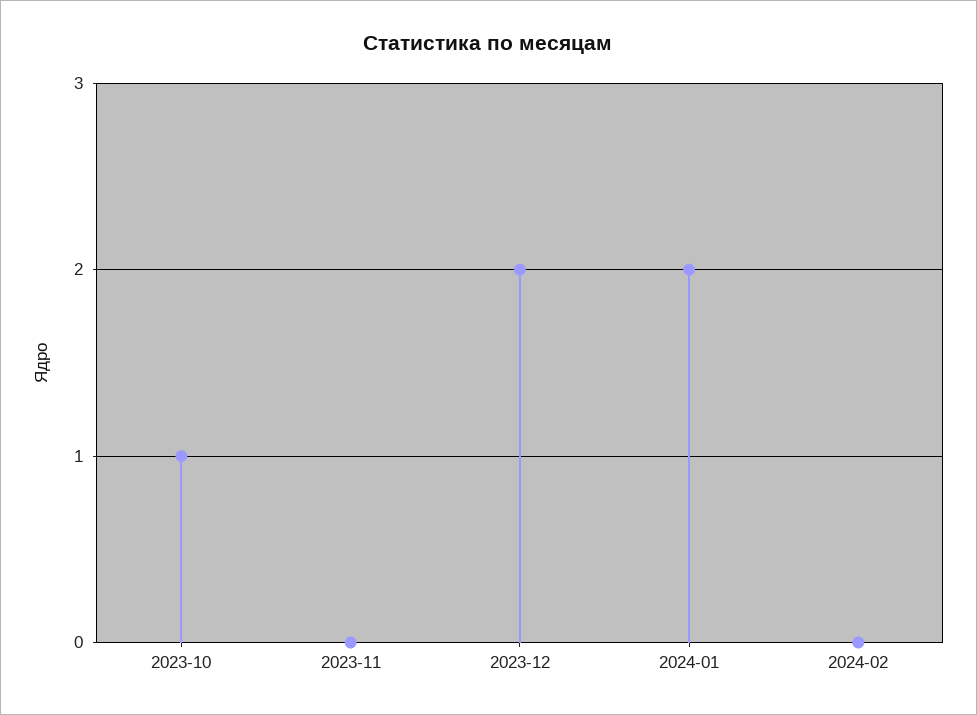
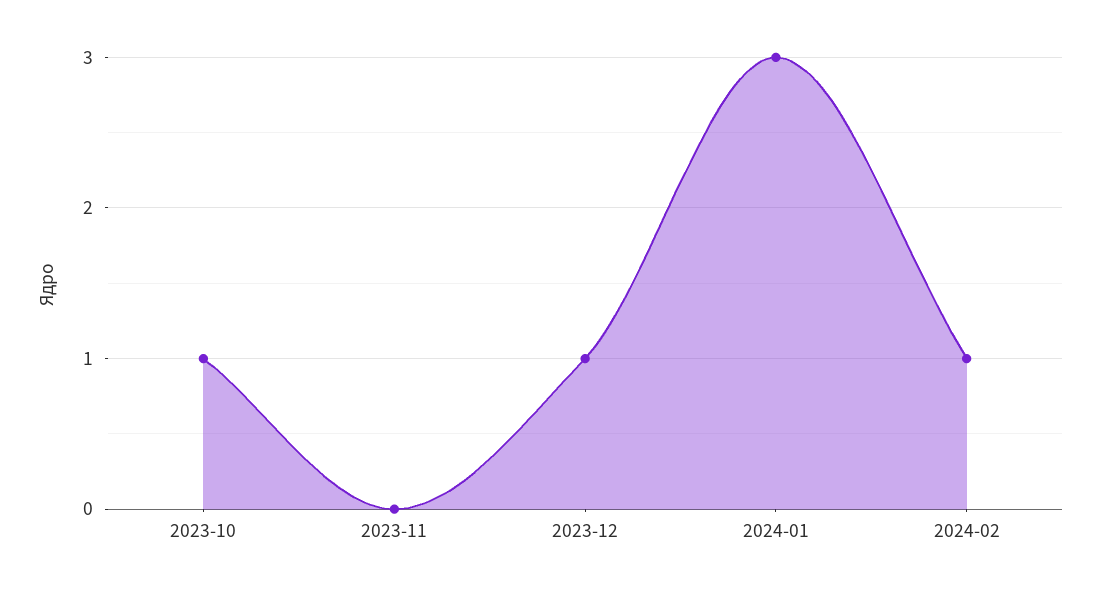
2023-12: 2 -> 1
2024-01: 2 -> 3
2024-02: 0 -> 1

